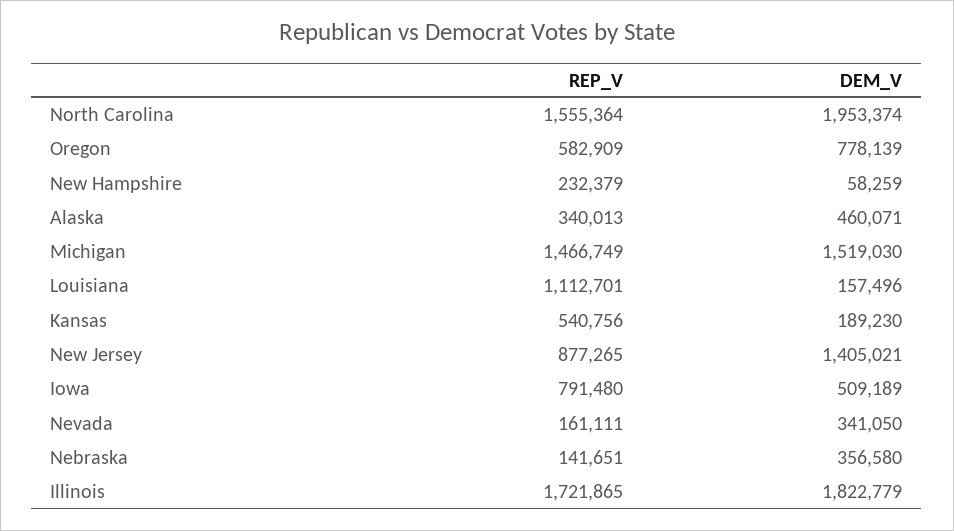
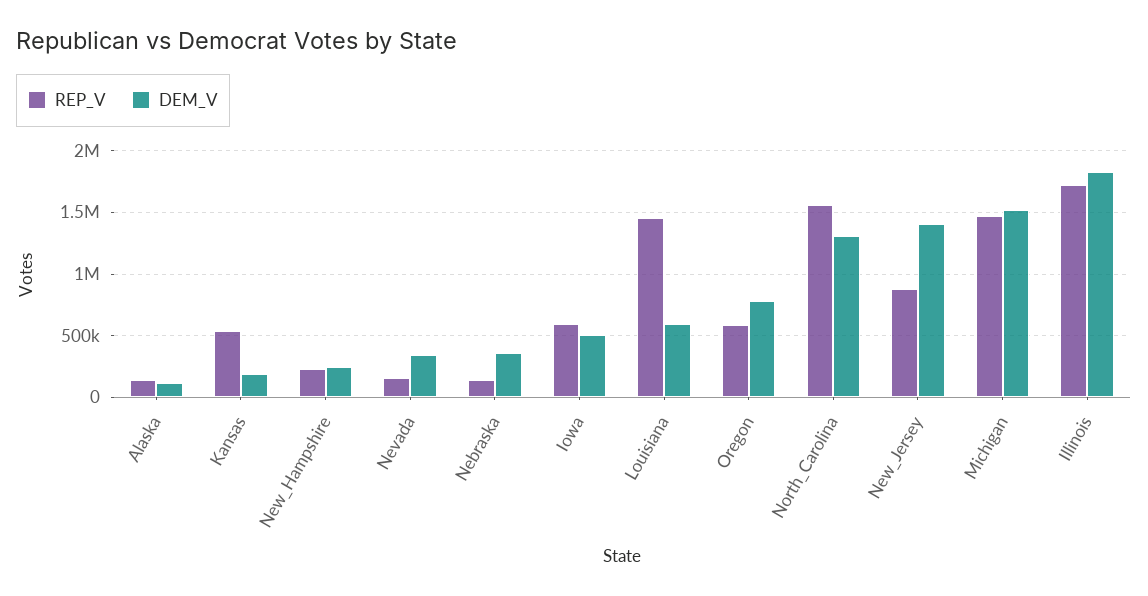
DEM_V, North Carolina: 1953374 -> 1300000
DEM_V, New Hampshire: 58259 -> 250000
REP_V, Alaska: 340013 -> 150000
DEM_V, Alaska: 460071 -> 100000
REP_V, Louisiana: 1112701 -> 1450000
DEM_V, Louisiana: 157496 -> 600000
REP_V, Iowa: 791480 -> 600000

